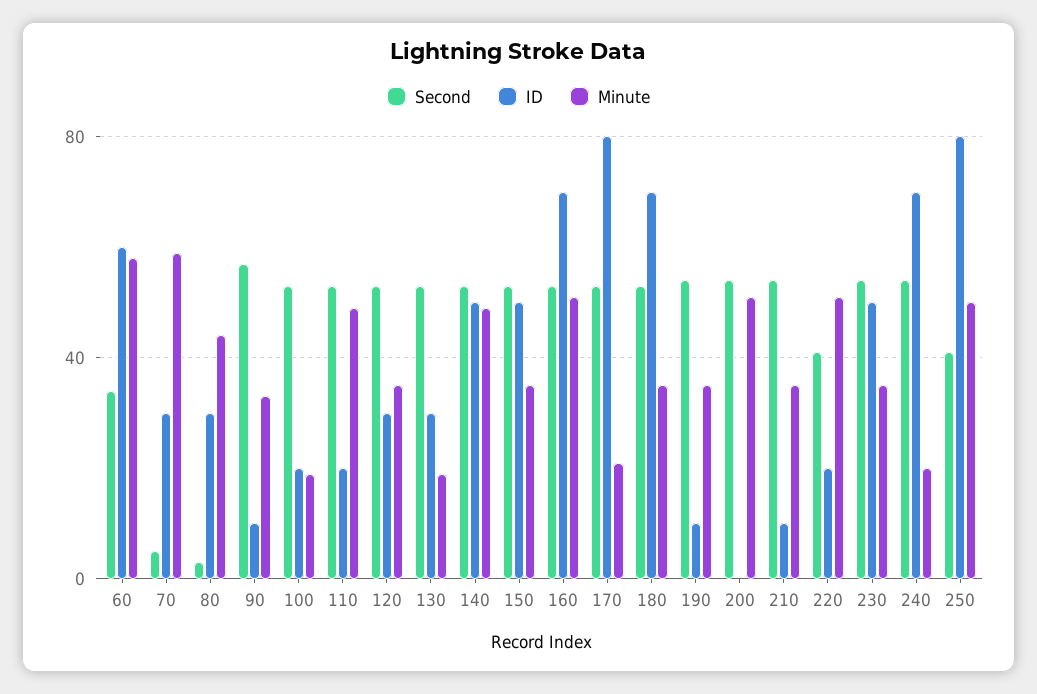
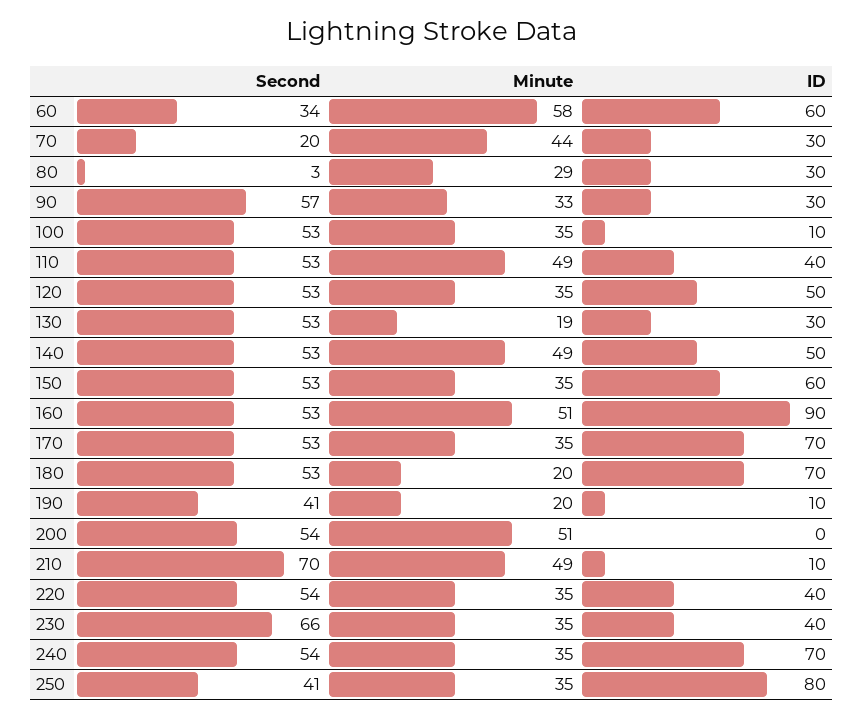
Second, 70: 5 -> 20
Minute, 70: 60 -> 44
Minute, 80: 45 -> 29
ID, 90: 10 -> 30
ID, 100: 20 -> 10
Minute, 100: 20 -> 35
ID, 110: 20 -> 40
ID, 120: 30 -> 50
ID, 150: 50 -> 60
ID, 160: 70 -> 90
ID, 170: 80 -> 70
Minute, 170: 20 -> 35
Minute, 180: 35 -> 20
Second, 190: 55 -> 41
Minute, 190: 35 -> 20
Second, 210: 55 -> 70
Minute, 210: 35 -> 49
Second, 220: 40 -> 54
ID, 220: 20 -> 40
Minute, 220: 50 -> 35
Second, 230: 55 -> 66
ID, 230: 50 -> 40
Minute, 240: 20 -> 35
Minute, 250: 50 -> 35

